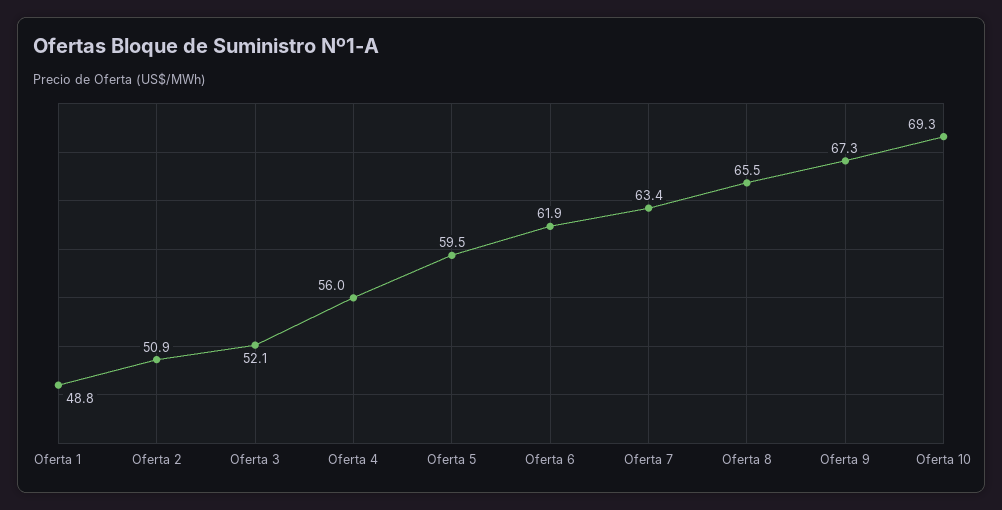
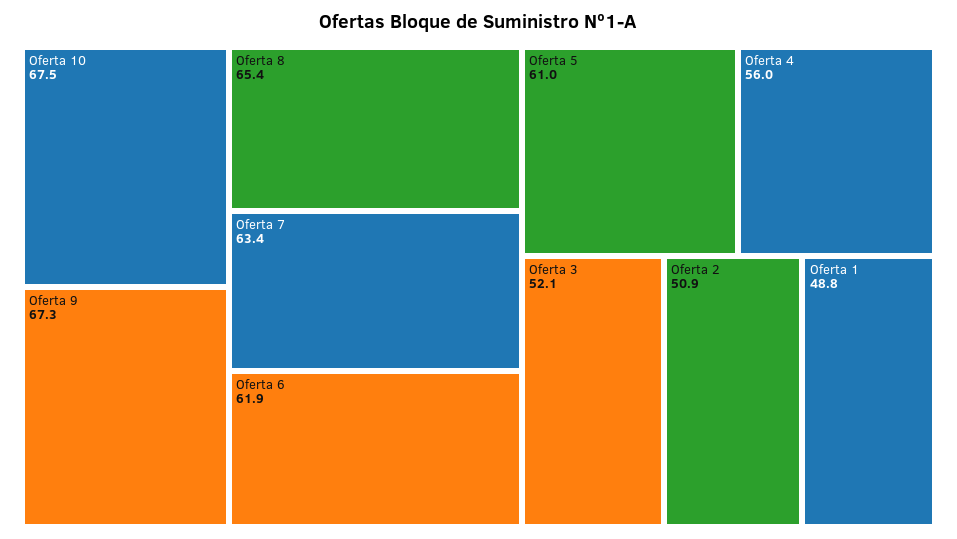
Oferta 5: 59.5 -> 61
Oferta 8: 65.5 -> 65.4
Oferta 10: 69.3 -> 67.5

